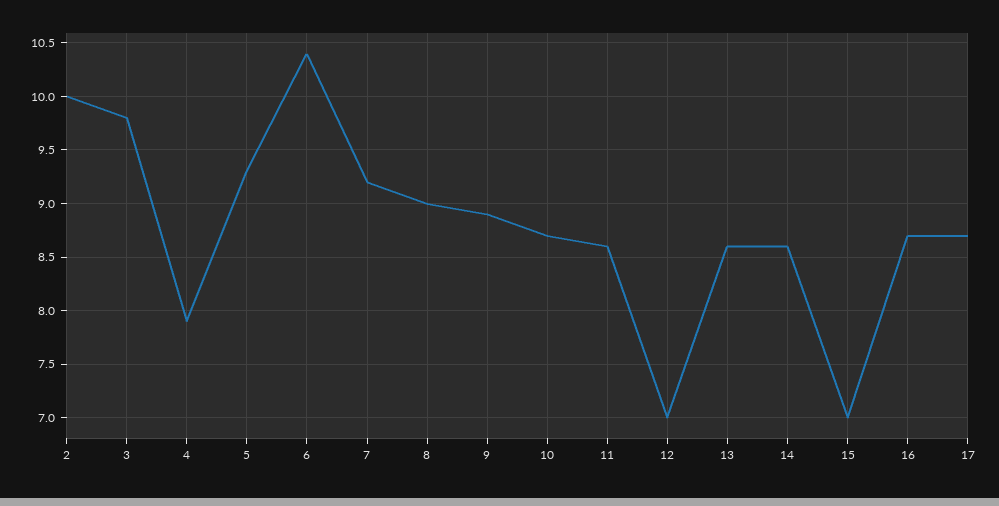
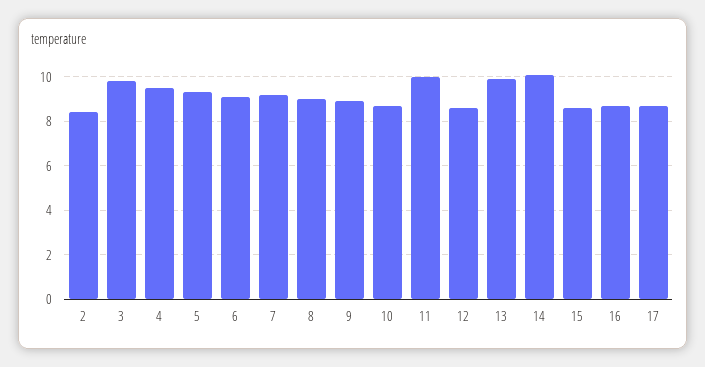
2: 10 -> 8.5
4: 7.9 -> 9.5
6: 10.4 -> 9
11: 8.6 -> 10
12: 7 -> 8.5
13: 8.6 -> 10
14: 8.6 -> 10
15: 7 -> 8.5

